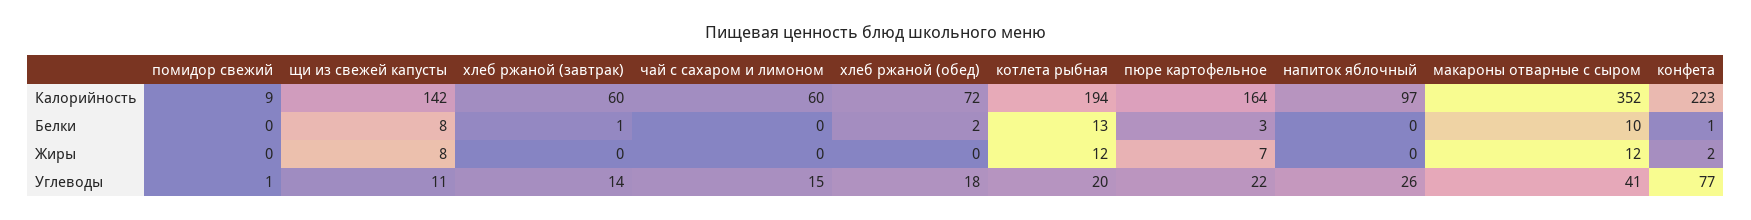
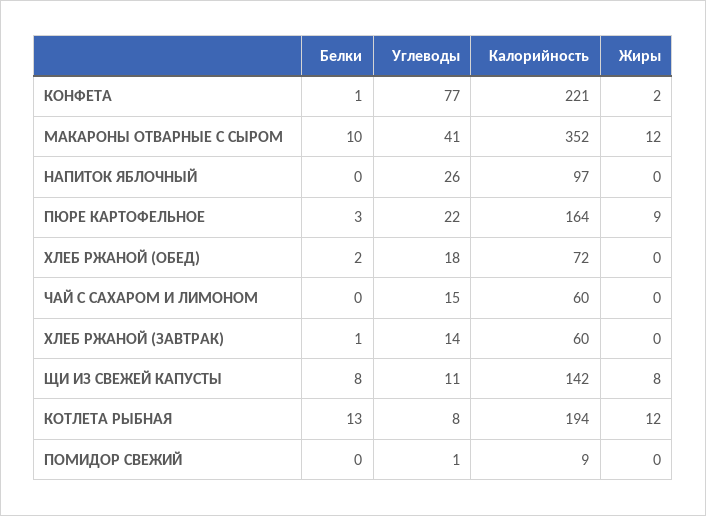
конфета, Калорийность: 223 -> 221
пюре картофельное, Жиры: 7 -> 9
котлета рыбная, Углеводы: 20 -> 8

